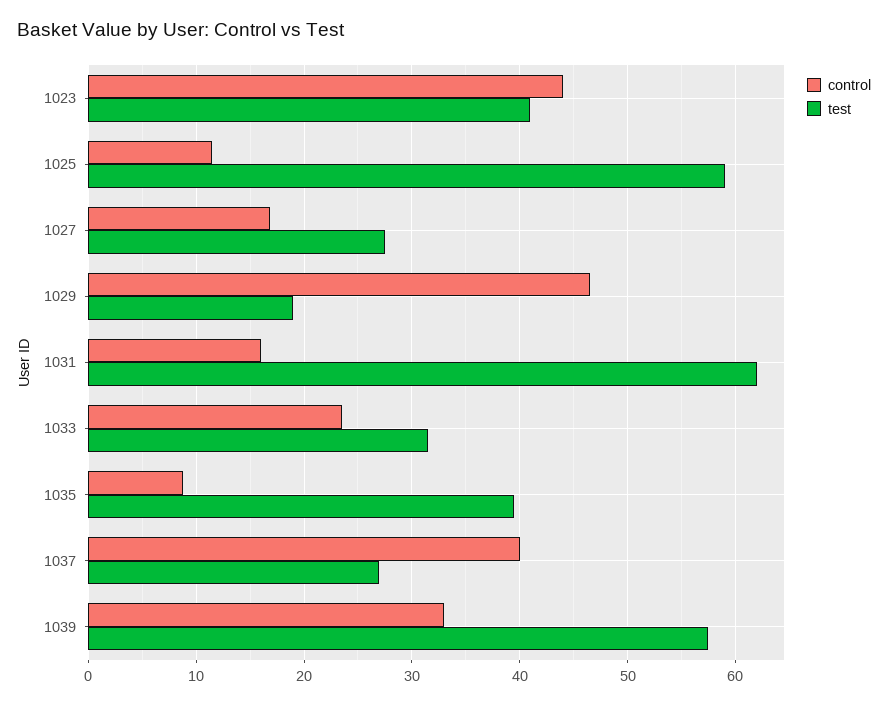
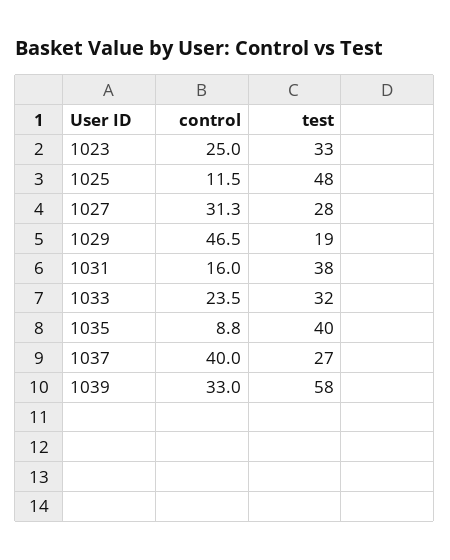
control, 1023: 44 -> 25
test, 1023: 41 -> 33
test, 1025: 59 -> 48
control, 1027: 17 -> 31.3
test, 1031: 62 -> 38

